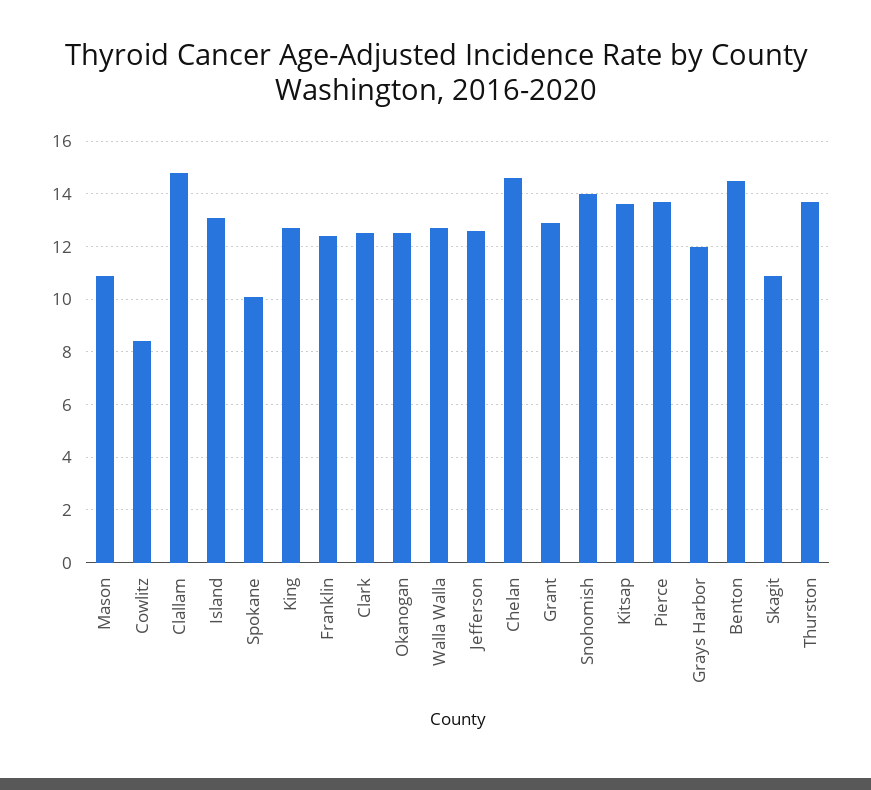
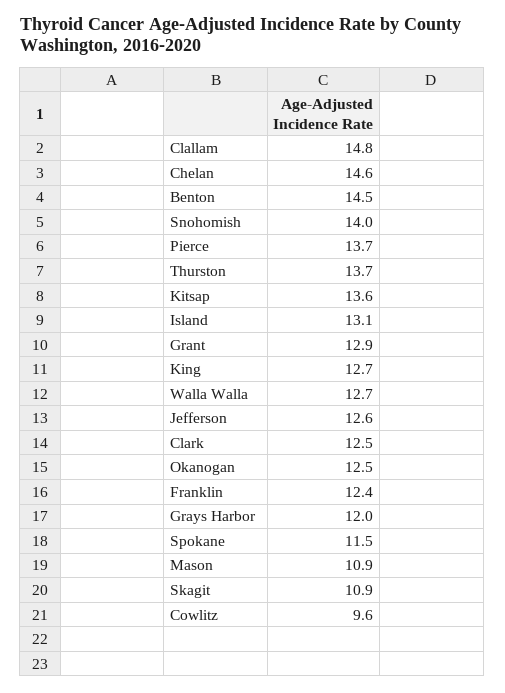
Cowlitz: 8.5 -> 9.6
Spokane: 10 -> 11.5

